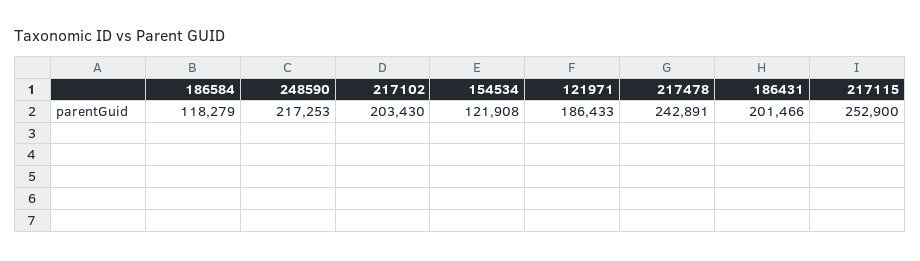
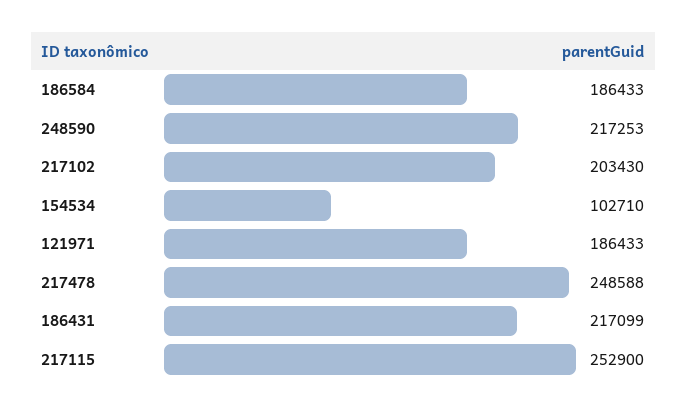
186584: 118279 -> 186433
154534: 121908 -> 102710
217478: 242891 -> 248588
186431: 201466 -> 217099

